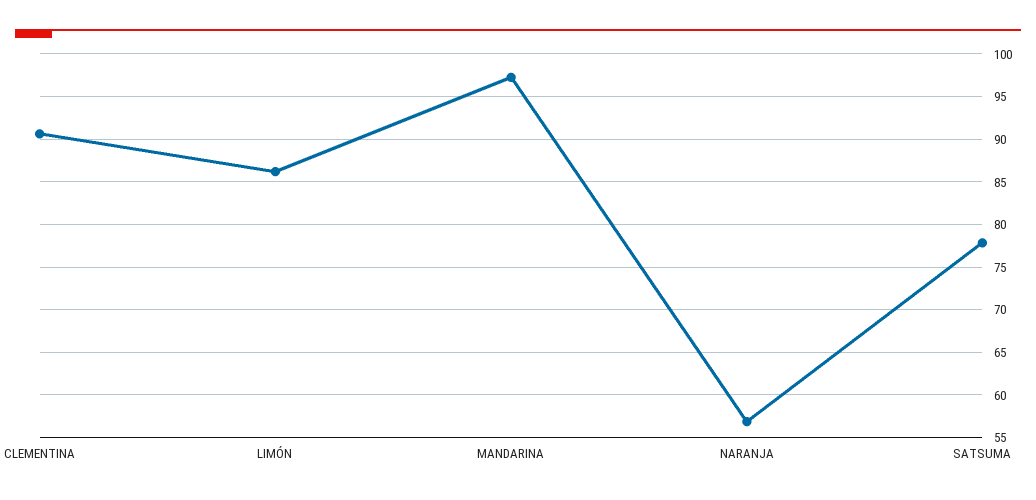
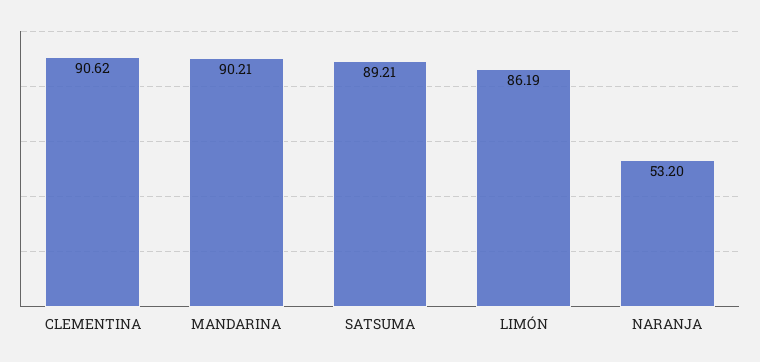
MANDARINA: 97 -> 90.21
NARANJA: 57 -> 53.2
SATSUMA: 78 -> 89.21

